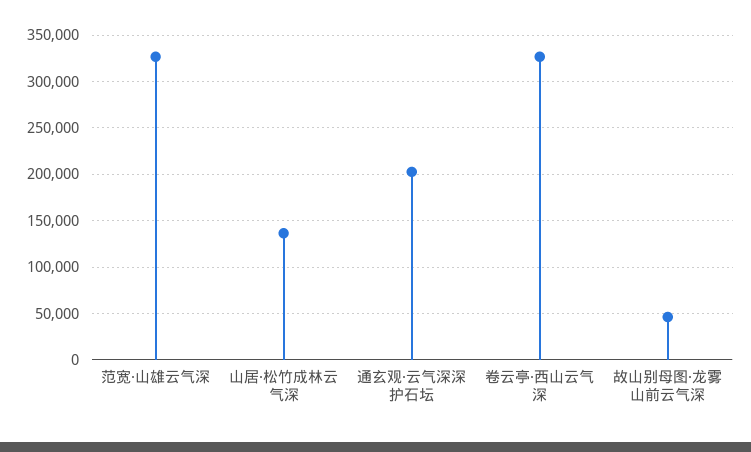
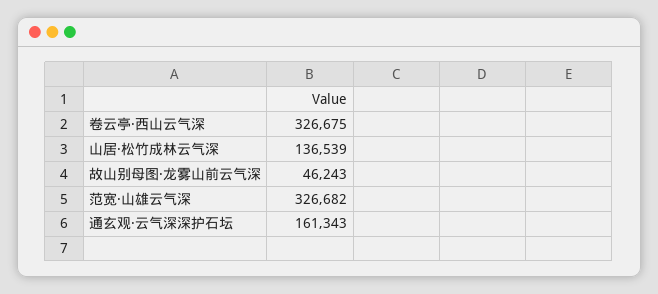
通玄观·云气深深护石坛: 200000 -> 161343

